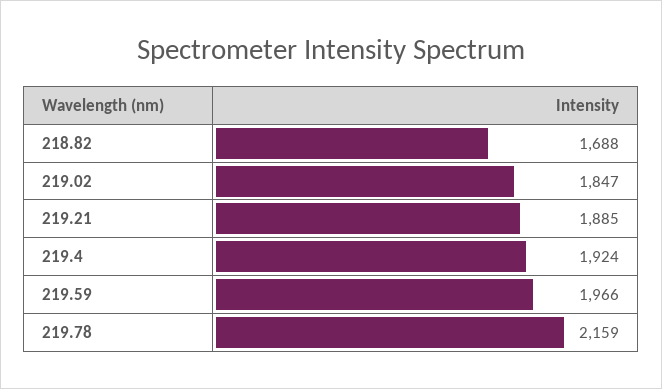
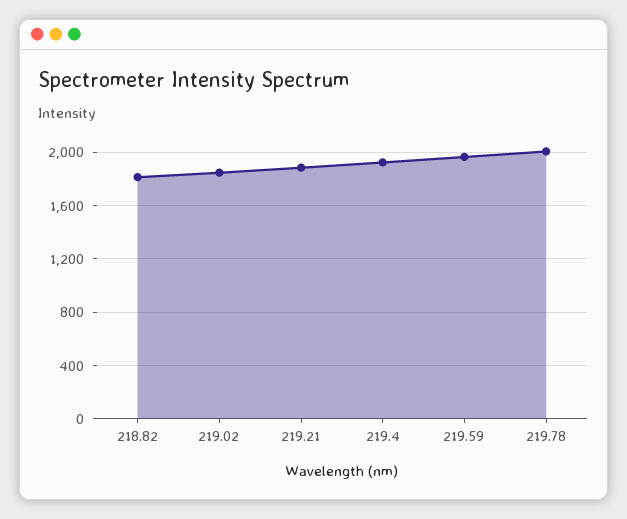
218.82: 1688 -> 1800
219.78: 2159 -> 2000

